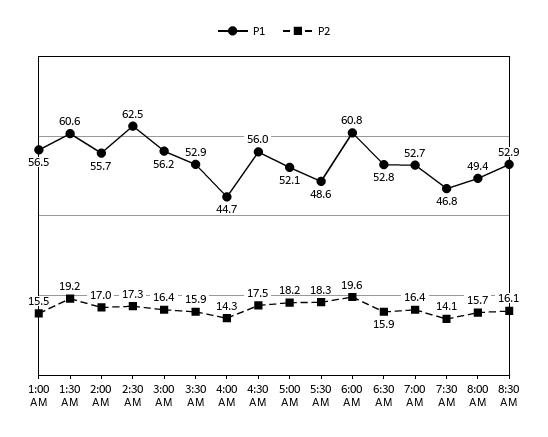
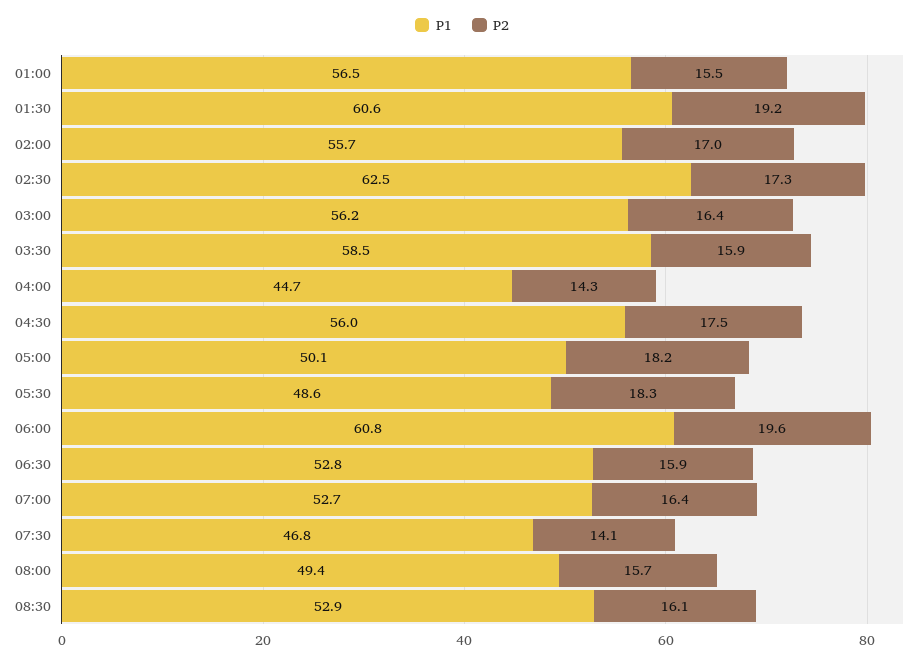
P1, 3:30 AM: 52.9 -> 58.5
P1, 5:00 AM: 52.1 -> 50.1

